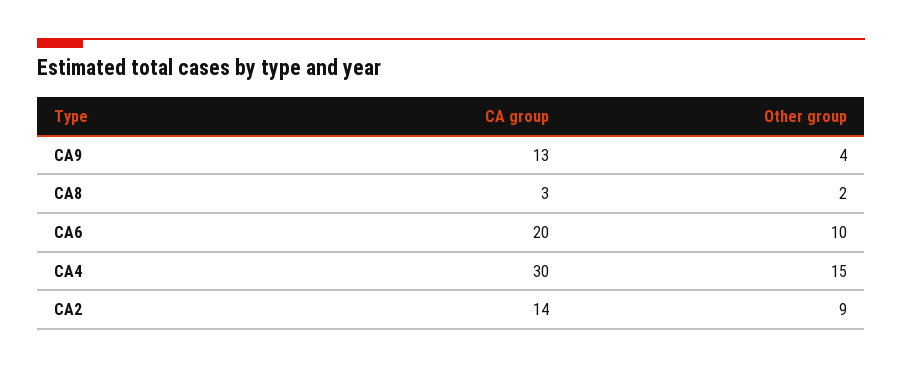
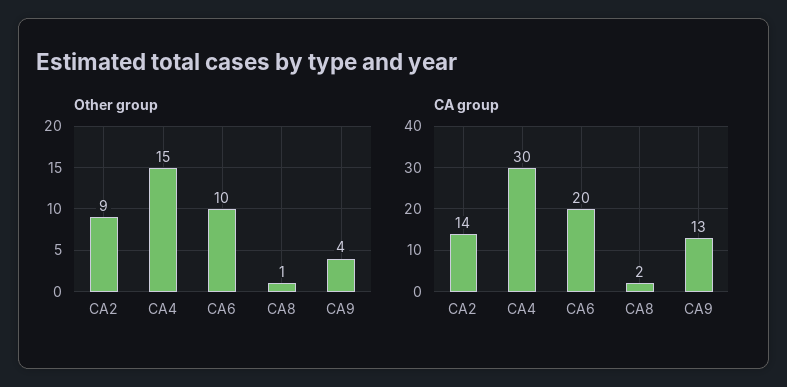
CA group, CA8: 3 -> 2
Other group, CA8: 2 -> 1

